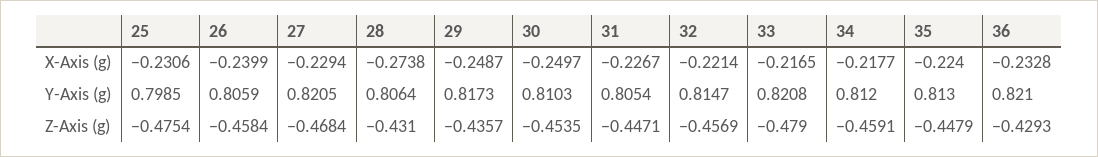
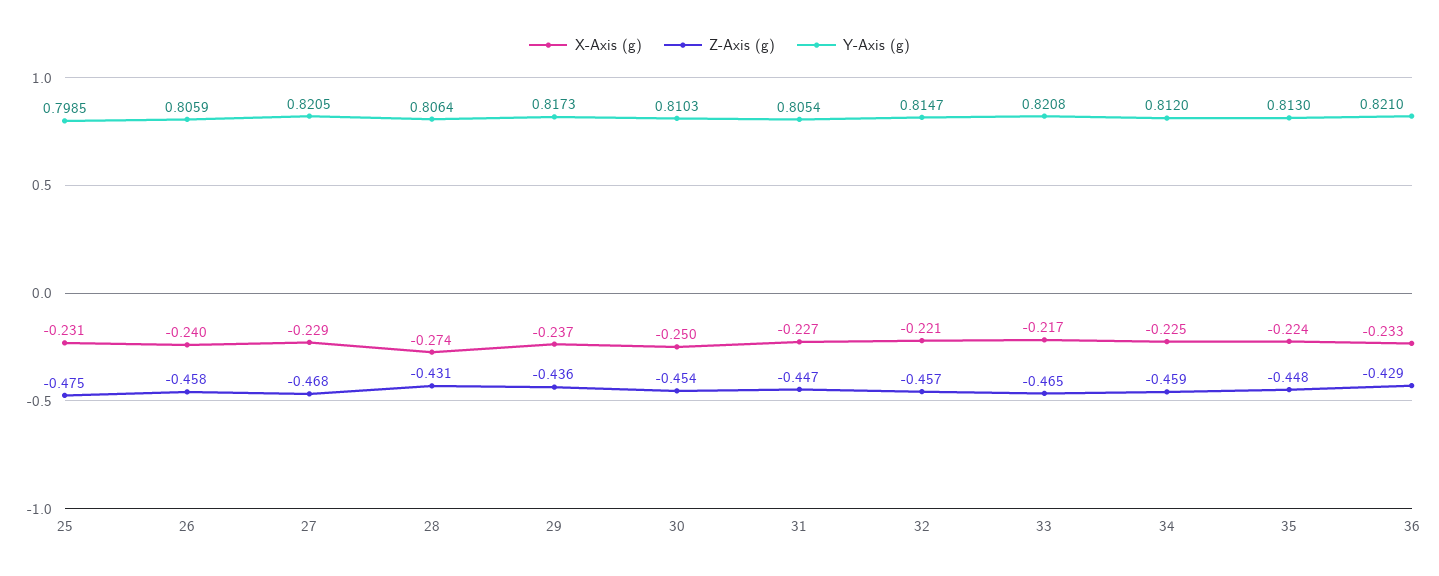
X-Axis (g), 29: -0.2487 -> -0.237
X-Axis (g), 34: -0.2177 -> -0.225
Z-Axis (g), 33: -0.479 -> -0.465

